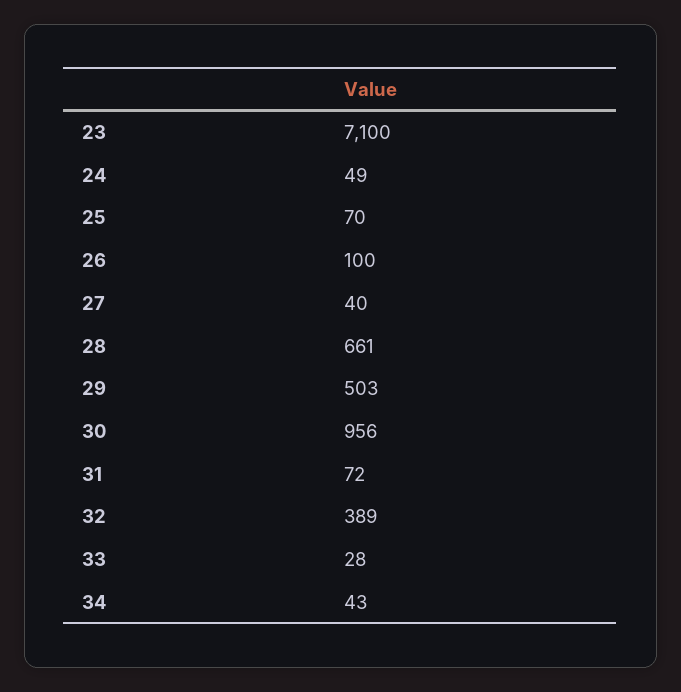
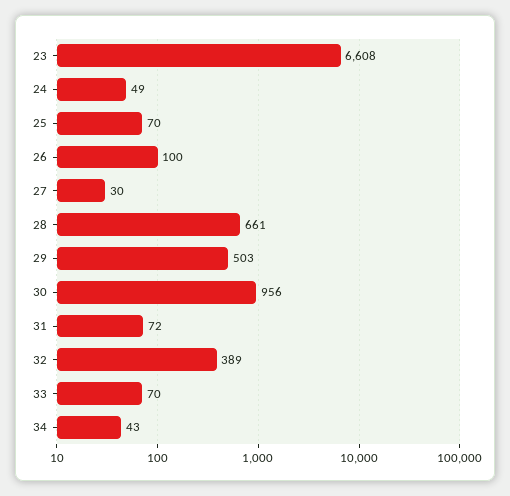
23: 7100 -> 6608
27: 40 -> 30
33: 28 -> 70

